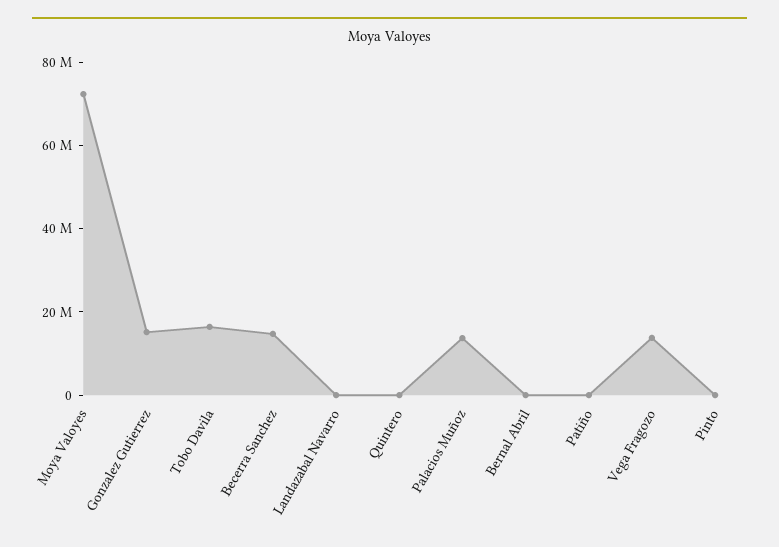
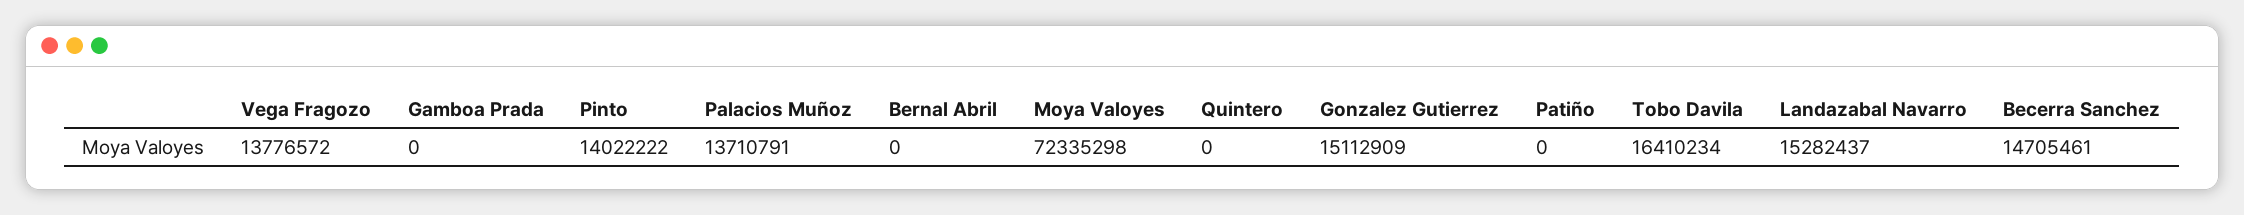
Landazabal Navarro: 0 -> 15282437
Pinto: 0 -> 14022222
Gamboa Prada: none -> 0

